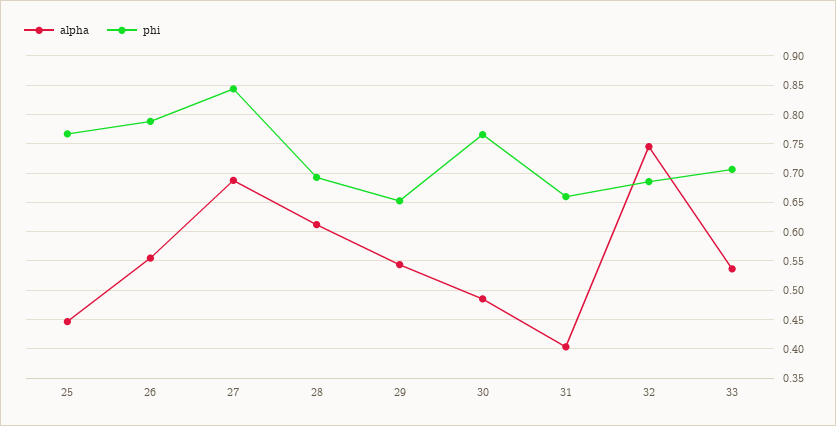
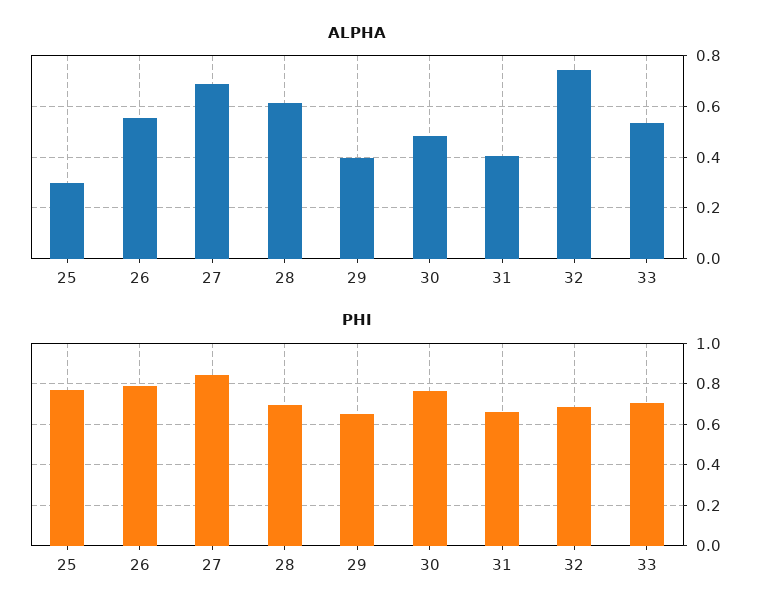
alpha, 25: 0.45 -> 0.3
alpha, 29: 0.55 -> 0.4

